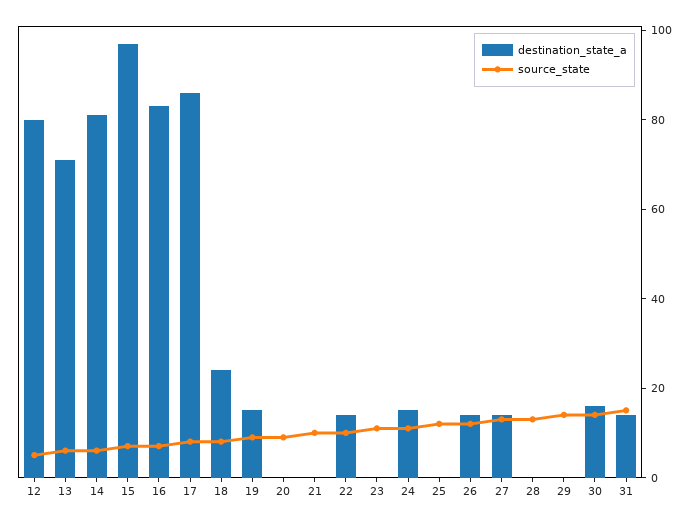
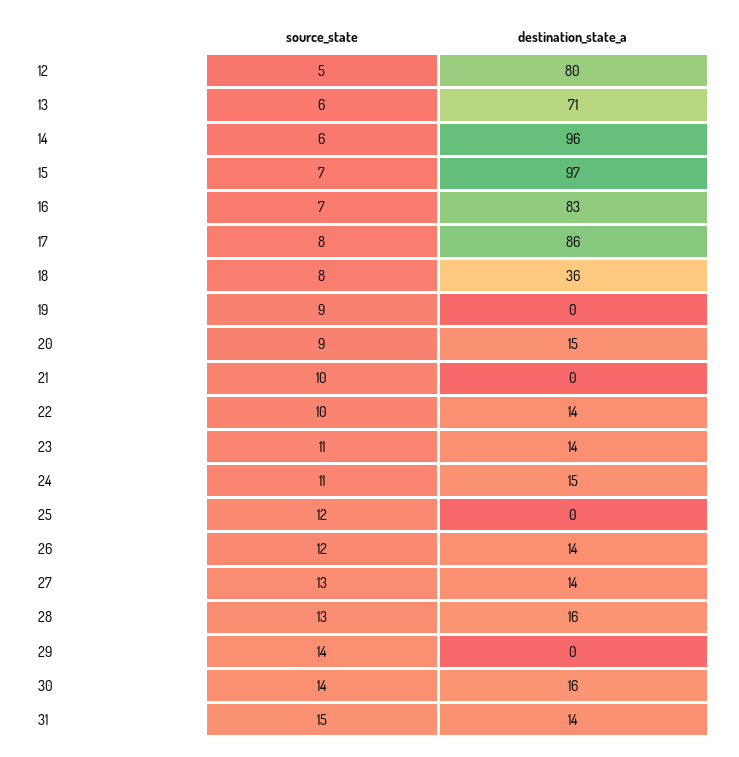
destination_state_a, 14: 80 -> 96
destination_state_a, 18: 25 -> 36
destination_state_a, 19: 15 -> 0
destination_state_a, 20: 0 -> 15
destination_state_a, 23: 0 -> 14
destination_state_a, 28: 0 -> 16

